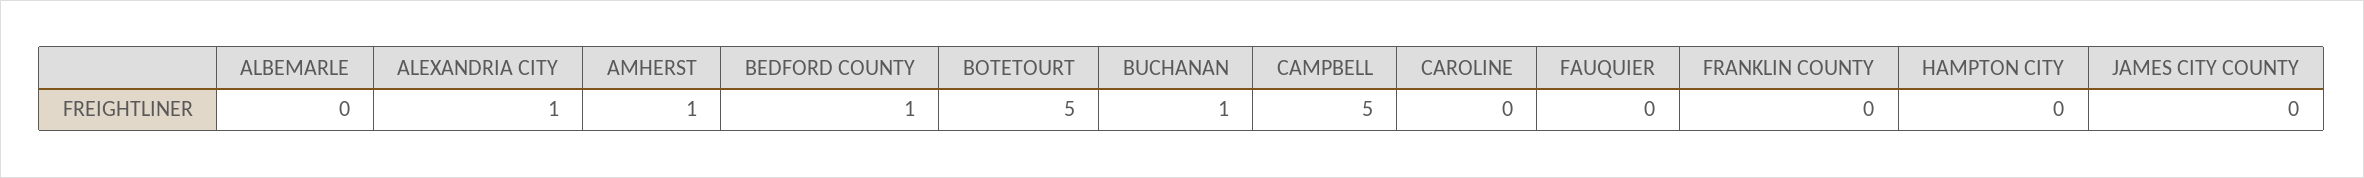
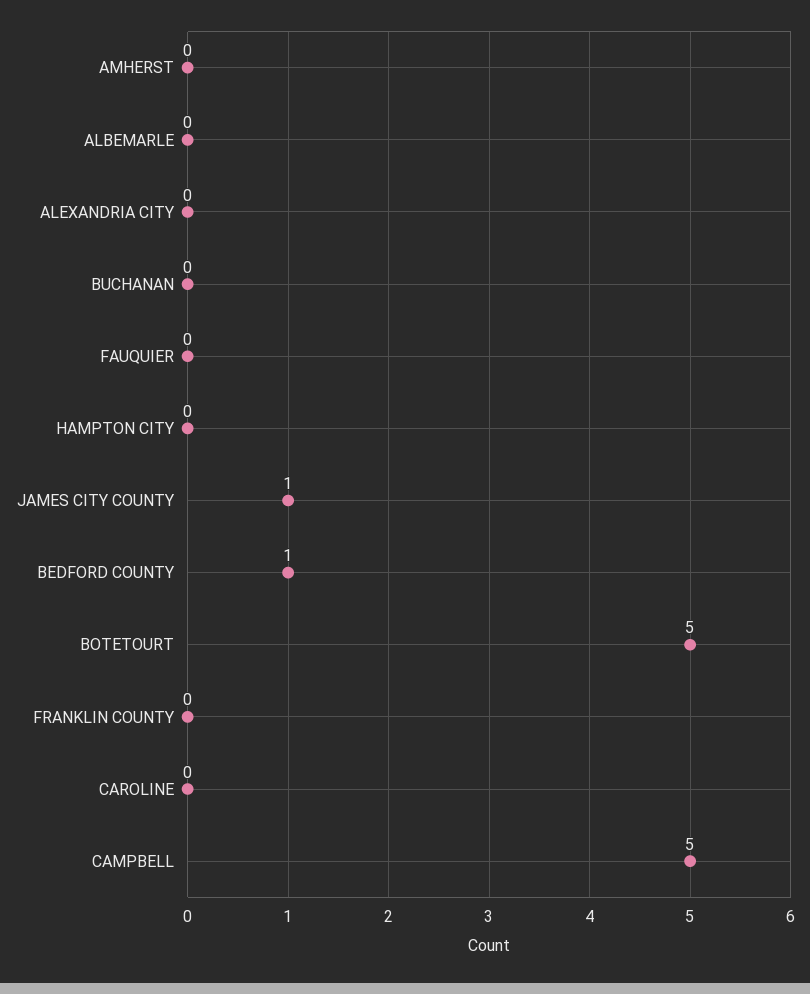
ALEXANDRIA CITY: 1 -> 0
AMHERST: 1 -> 0
BUCHANAN: 1 -> 0
JAMES CITY COUNTY: 0 -> 1

